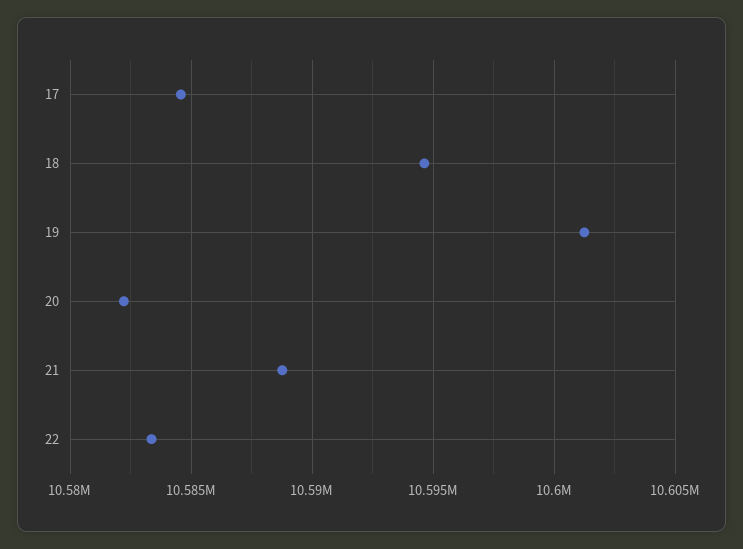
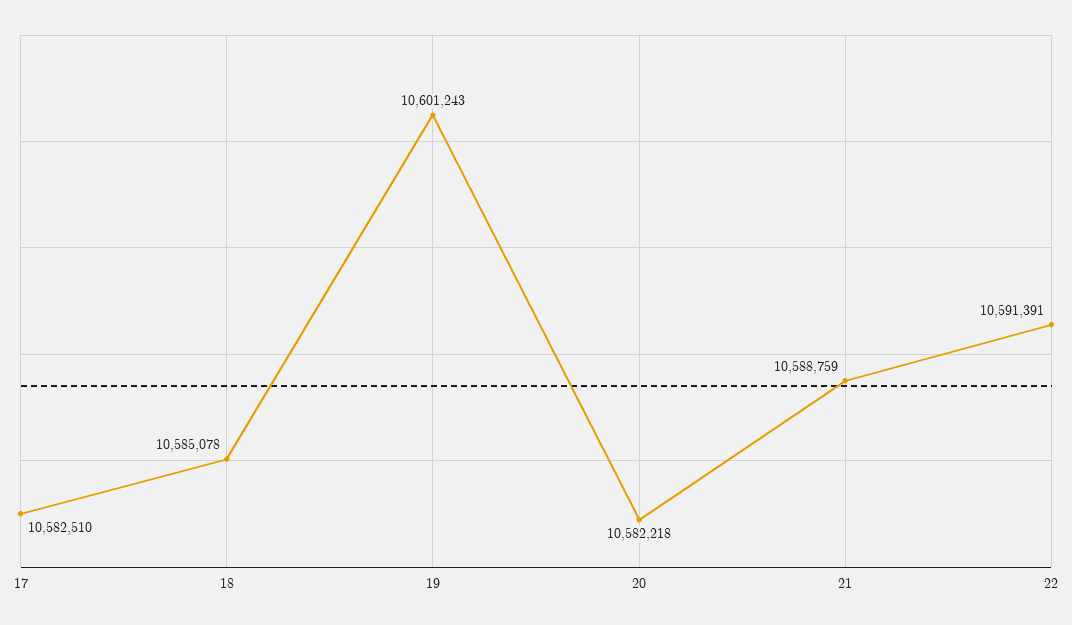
17: 10584500 -> 10582510
18: 10594500 -> 10585078
22: 10583500 -> 10591391

